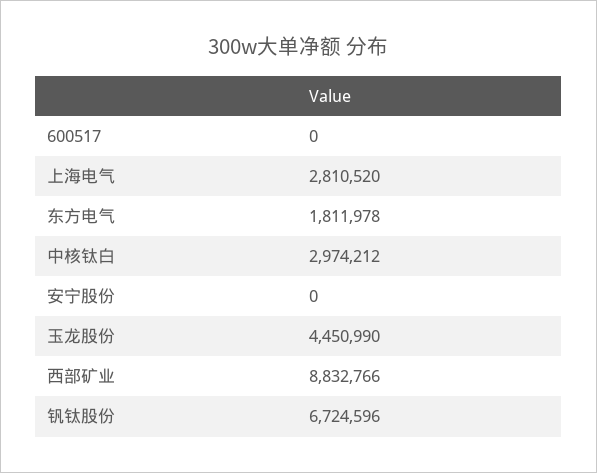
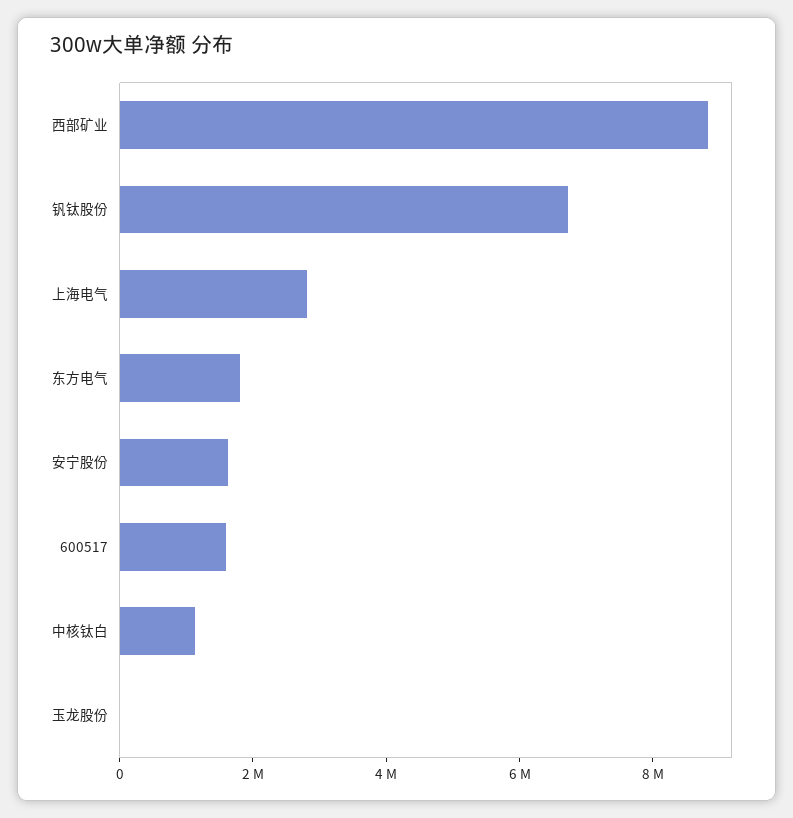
600517: 0 -> 1500000
中核钛白: 2974212 -> 1000000
安宁股份: 0 -> 1500000
玉龙股份: 4450990 -> 0

